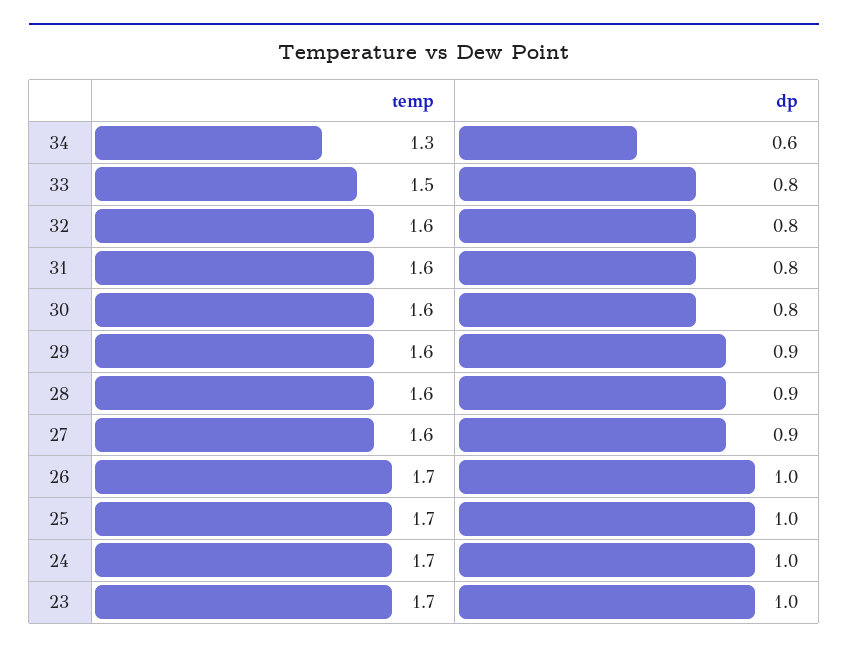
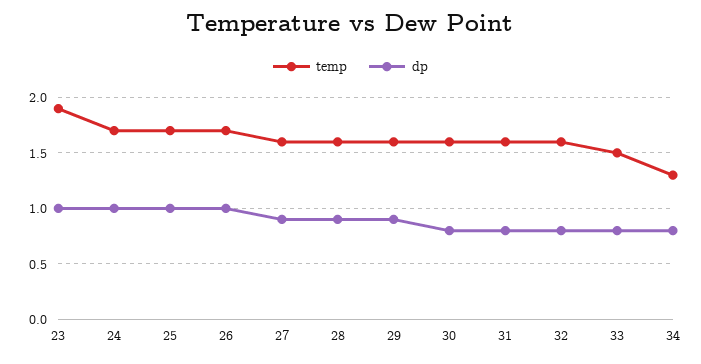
dp, 34: 0.6 -> 0.8
temp, 23: 1.7 -> 1.9

